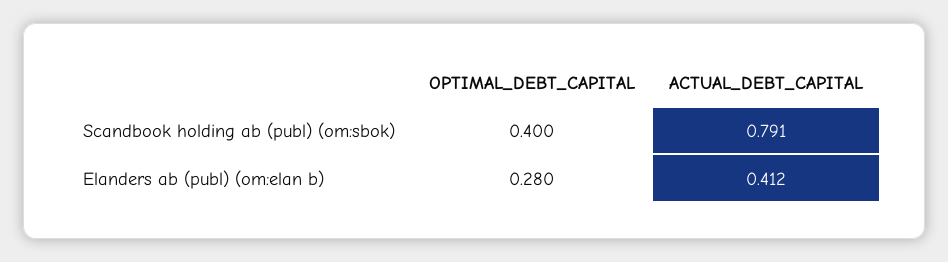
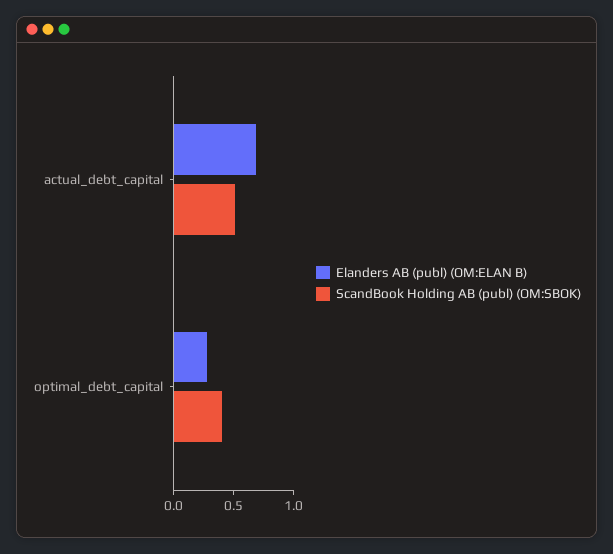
Scandbook holding ab (publ) (om:sbok), ACTUAL_DEBT_CAPITAL: 0.791 -> 0.5
Elanders ab (publ) (om:elan b), ACTUAL_DEBT_CAPITAL: 0.412 -> 0.7

